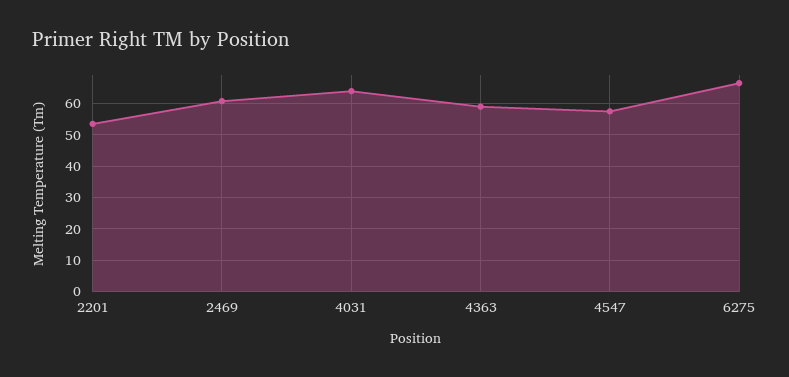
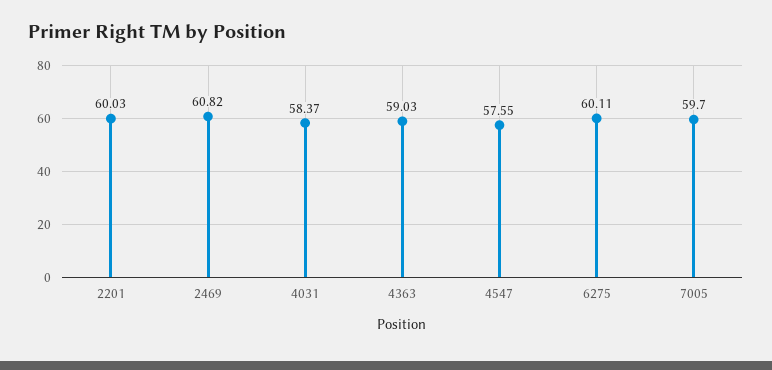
2201: 54 -> 60.03
4031: 64 -> 58.37
6275: 66 -> 60.11
7005: none -> 59.7

